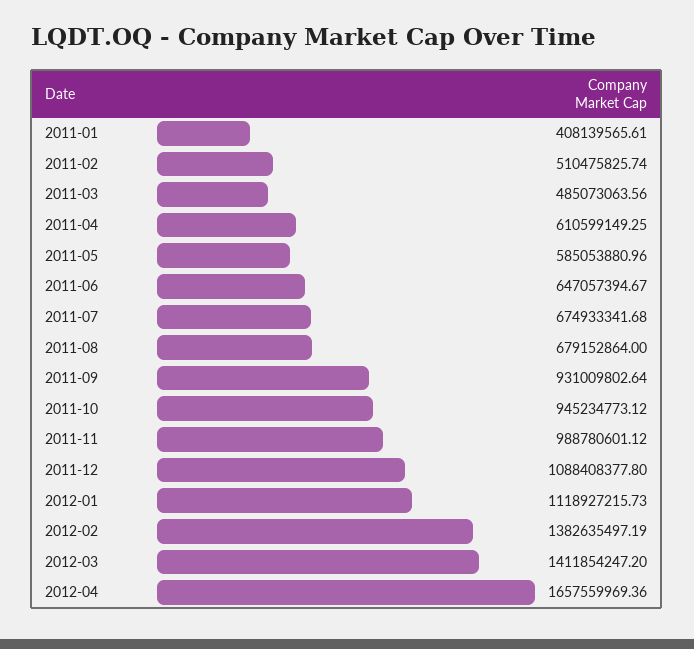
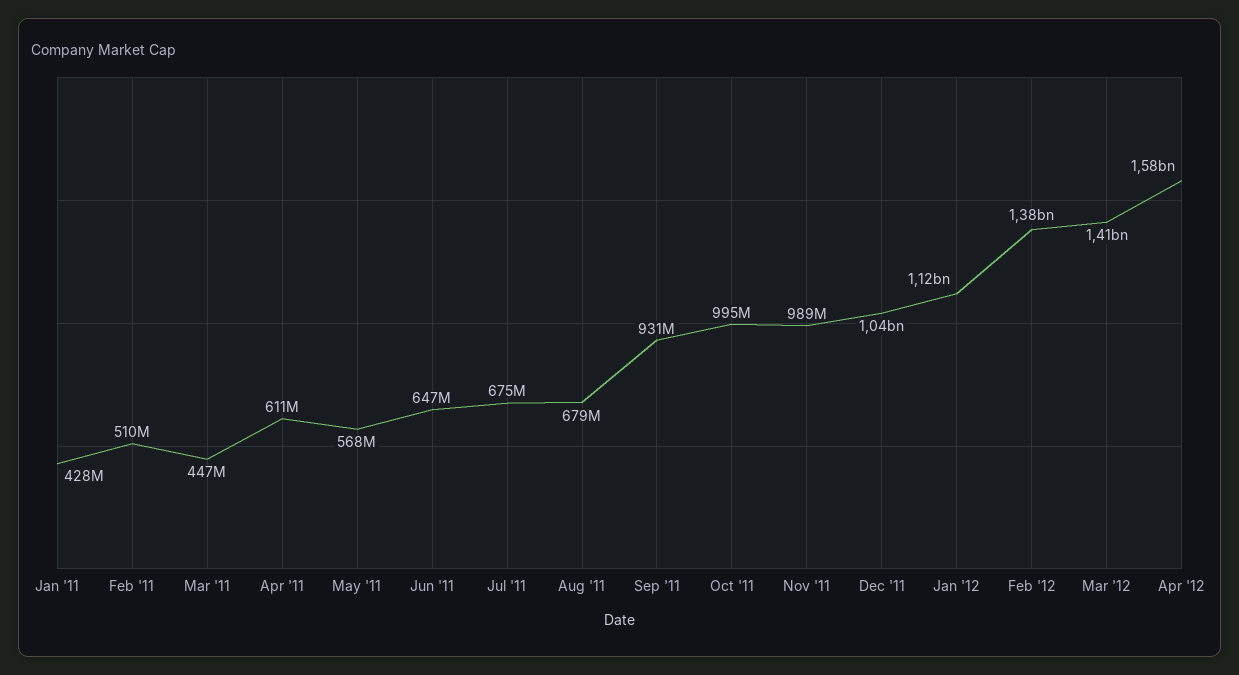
2011-01: 408139565.61 -> 428000000
2011-03: 485073063.56 -> 447000000
2011-05: 585053880.96 -> 568000000
2011-10: 945234773.12 -> 995000000
2011-12: 1088408377.8 -> 1040000000
2012-04: 1657559969.36 -> 1580000000

